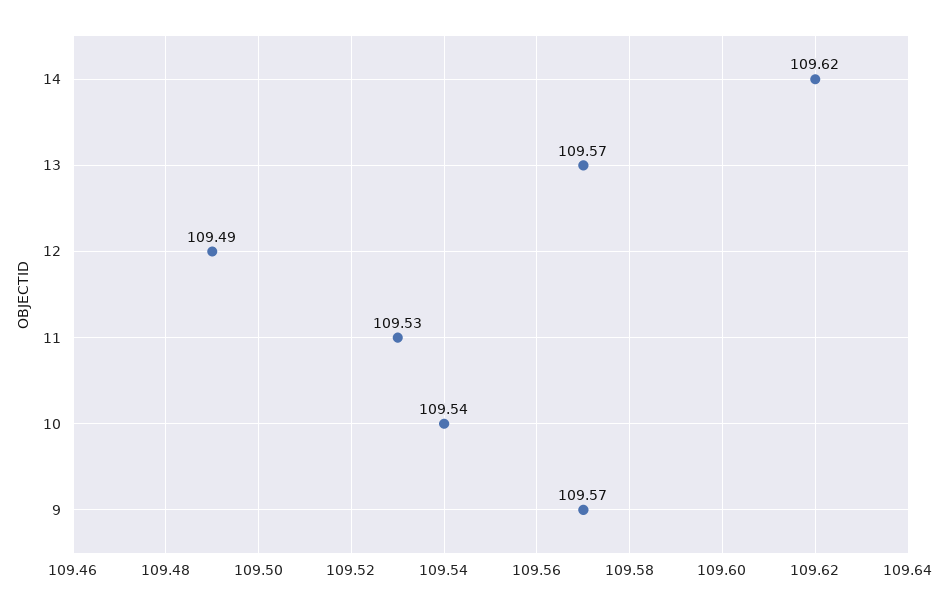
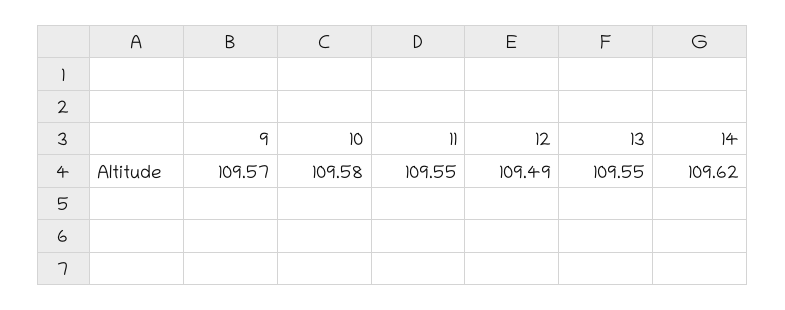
13: 109.57 -> 109.55
11: 109.53 -> 109.55
10: 109.54 -> 109.58

